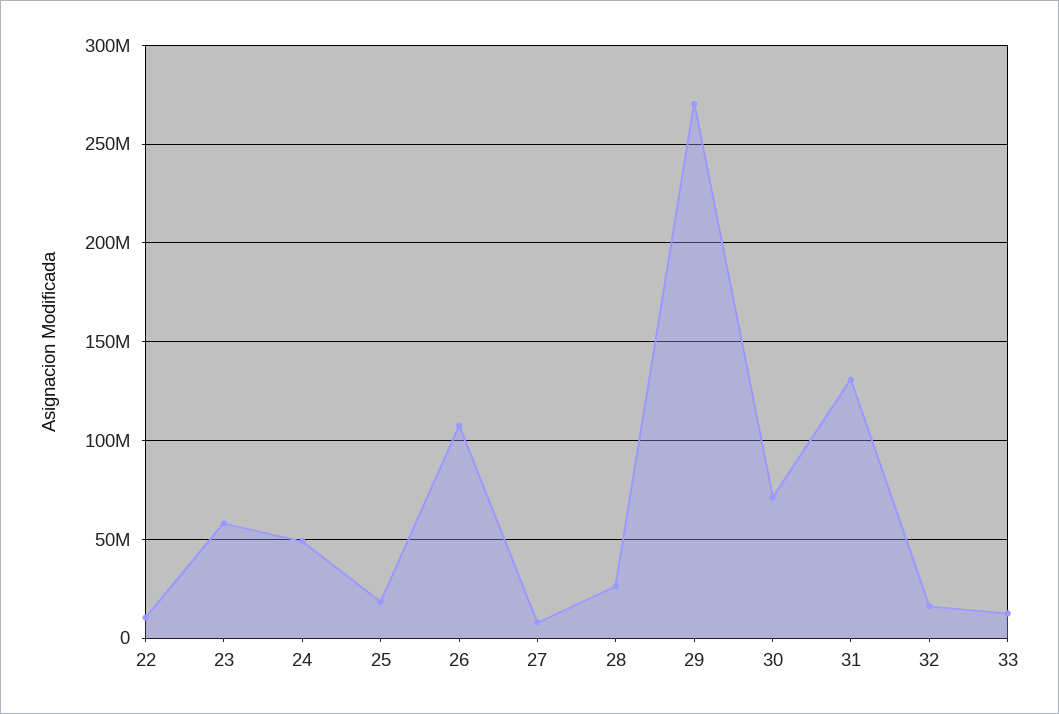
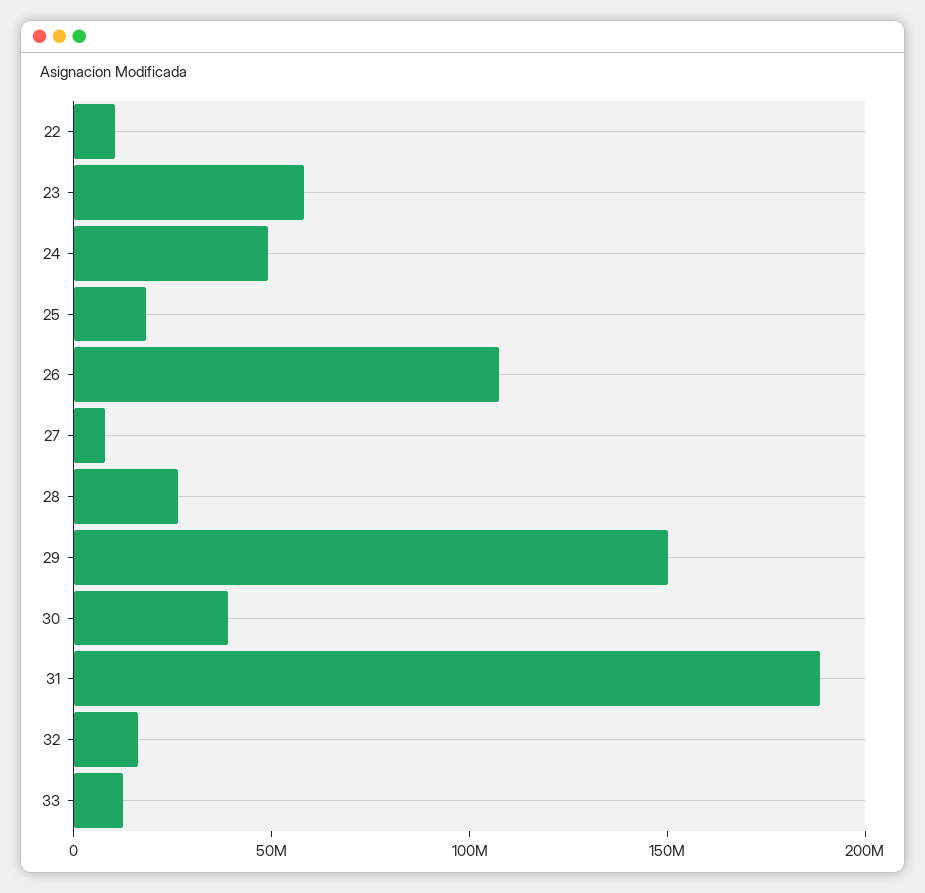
29: 270000000 -> 150000000
30: 70000000 -> 40000000
31: 130000000 -> 190000000

